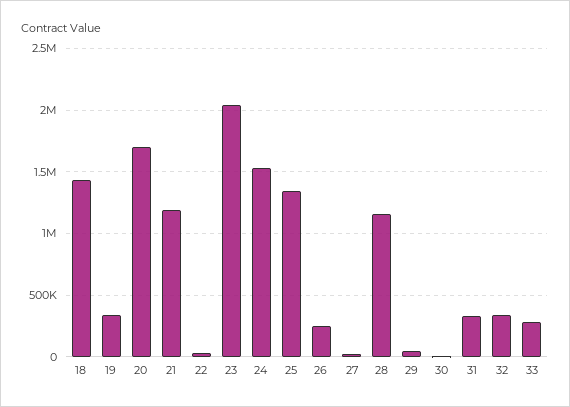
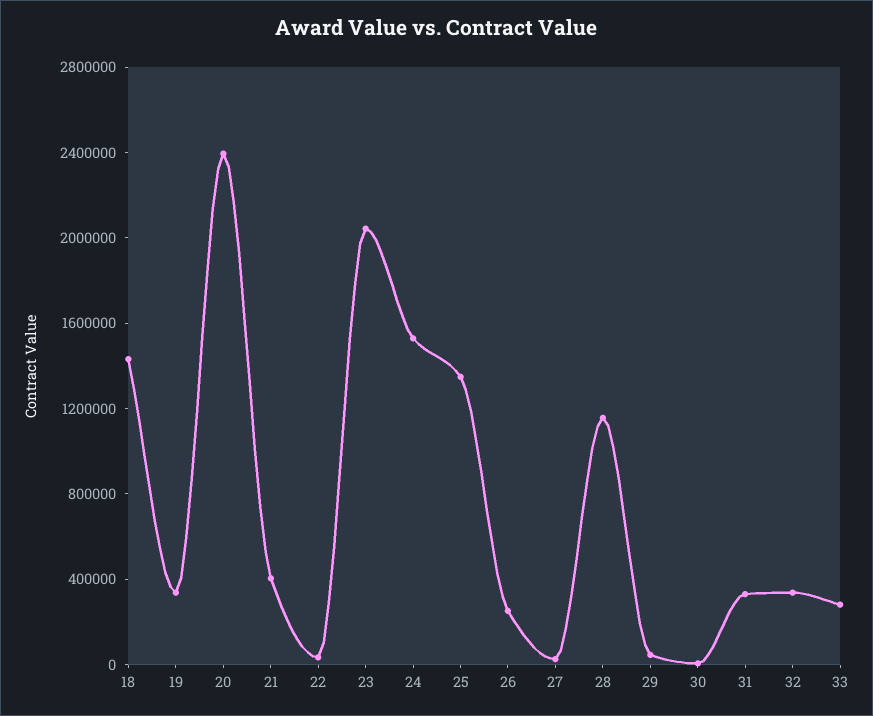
20: 1700000 -> 2400000
21: 1200000 -> 400000

